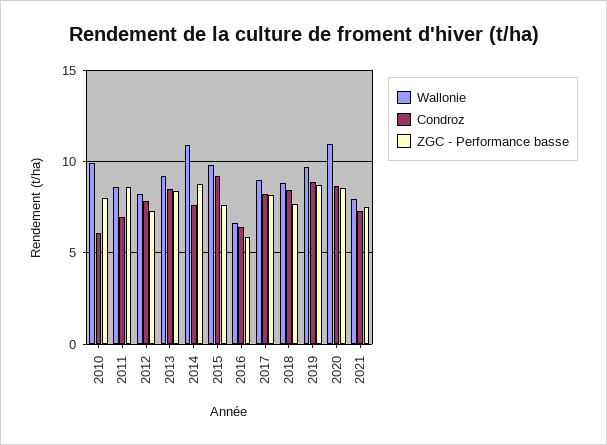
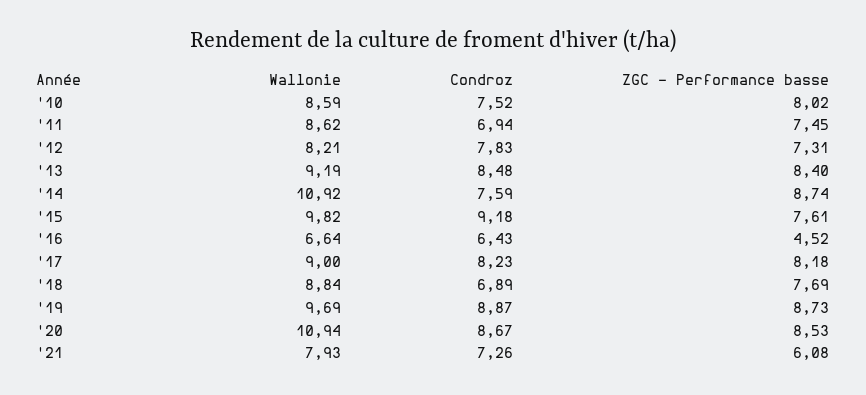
Wallonie, 2010: 10 -> 8.59
Condroz, 2010: 6 -> 7.52
ZGC - Performance basse, 2011: 8.5 -> 7.45
ZGC - Performance basse, 2016: 6 -> 4.52
Condroz, 2018: 8.5 -> 6.89
ZGC - Performance basse, 2021: 7.5 -> 6.08

